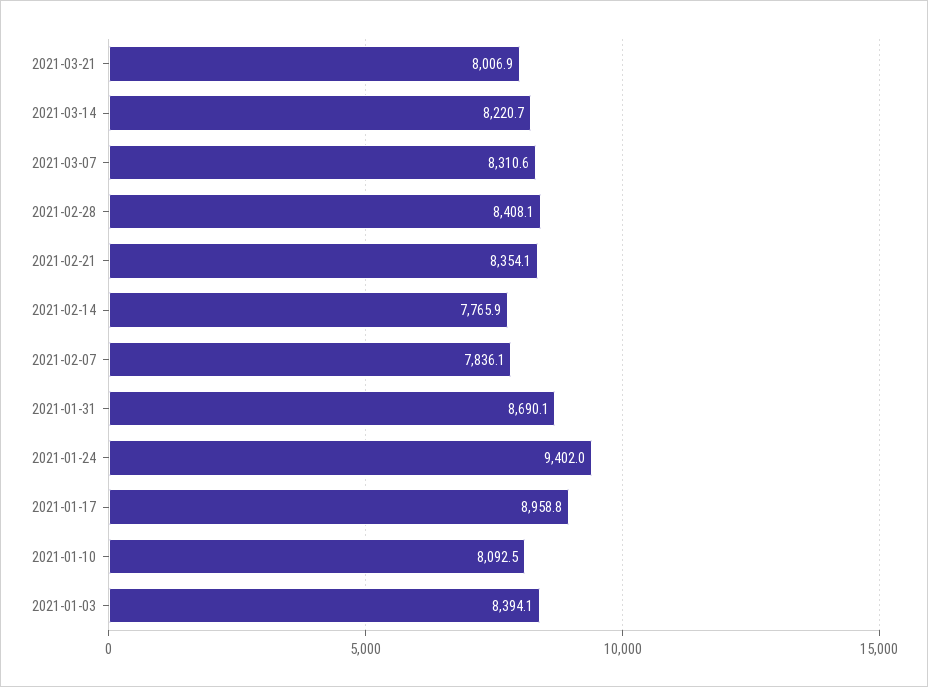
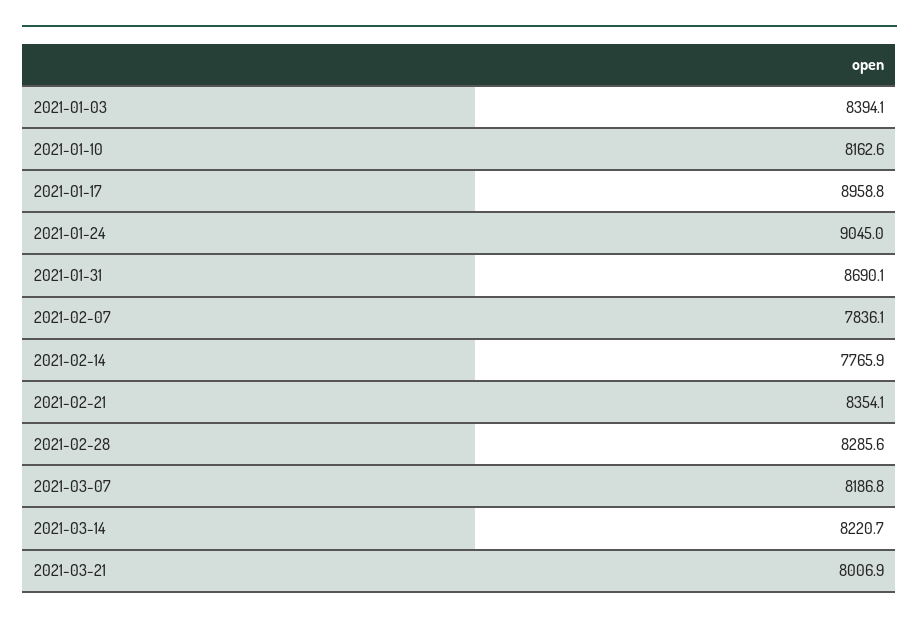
2021-03-07: 8310.6 -> 8186.8
2021-02-28: 8408.1 -> 8285.6
2021-01-24: 9402 -> 9045
2021-01-10: 8092.5 -> 8162.6

